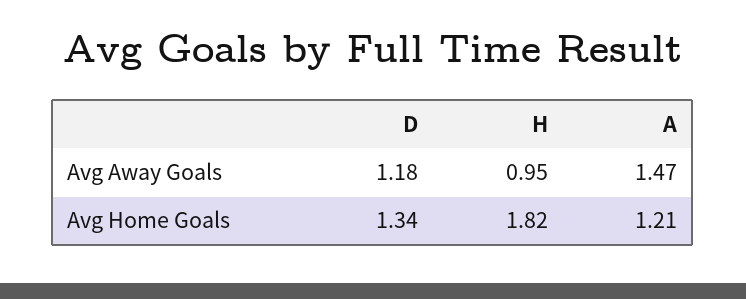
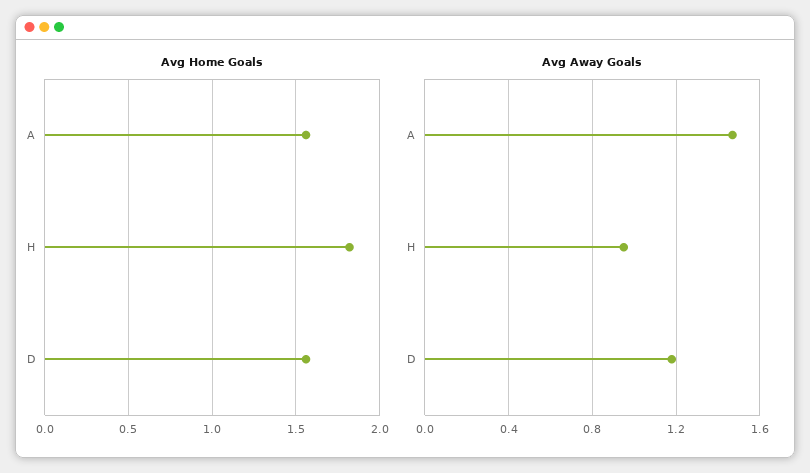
Avg Home Goals, D: 1.34 -> 1.55
Avg Home Goals, A: 1.21 -> 1.55

